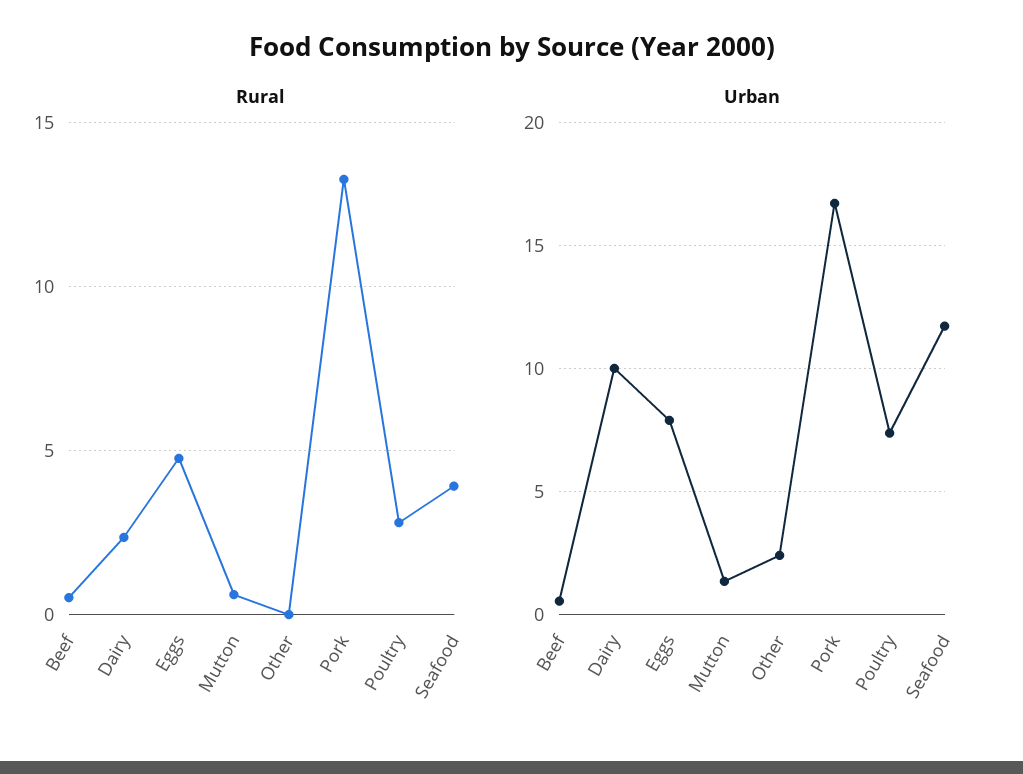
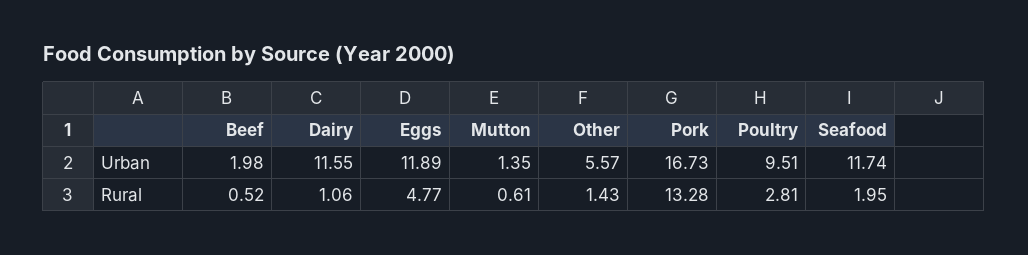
Rural, Dairy: 2.5 -> 1.06
Rural, Other: 0 -> 1.43
Rural, Seafood: 4 -> 1.95
Urban, Beef: 0.5 -> 1.98
Urban, Dairy: 10 -> 11.55
Urban, Eggs: 8 -> 11.89
Urban, Other: 2.5 -> 5.57
Urban, Poultry: 7.5 -> 9.51

